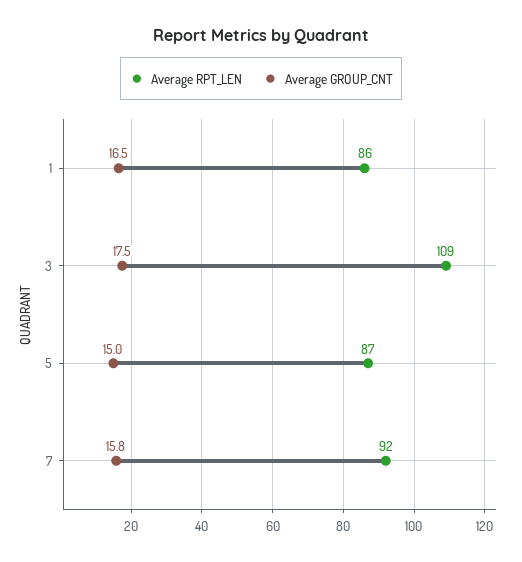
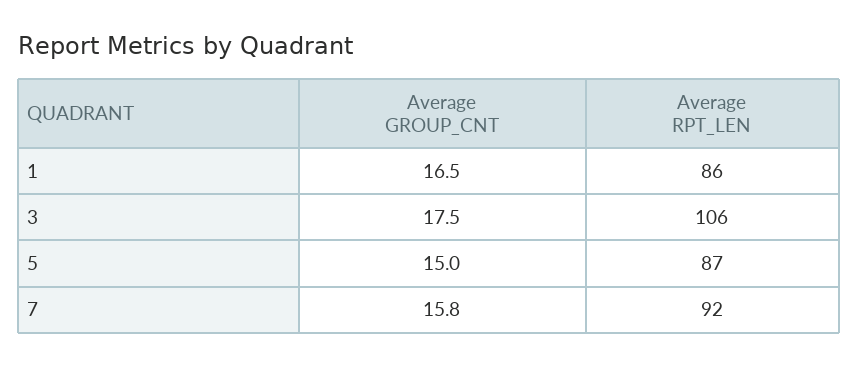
Average RPT_LEN, 3: 109 -> 106

